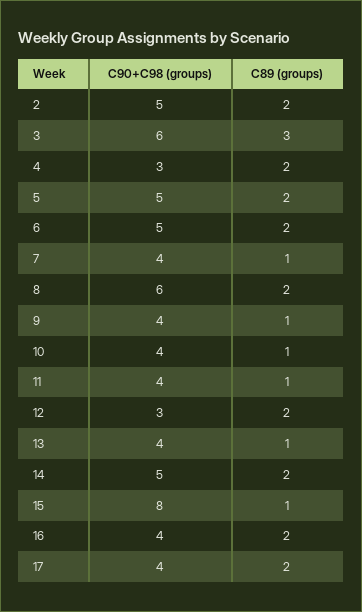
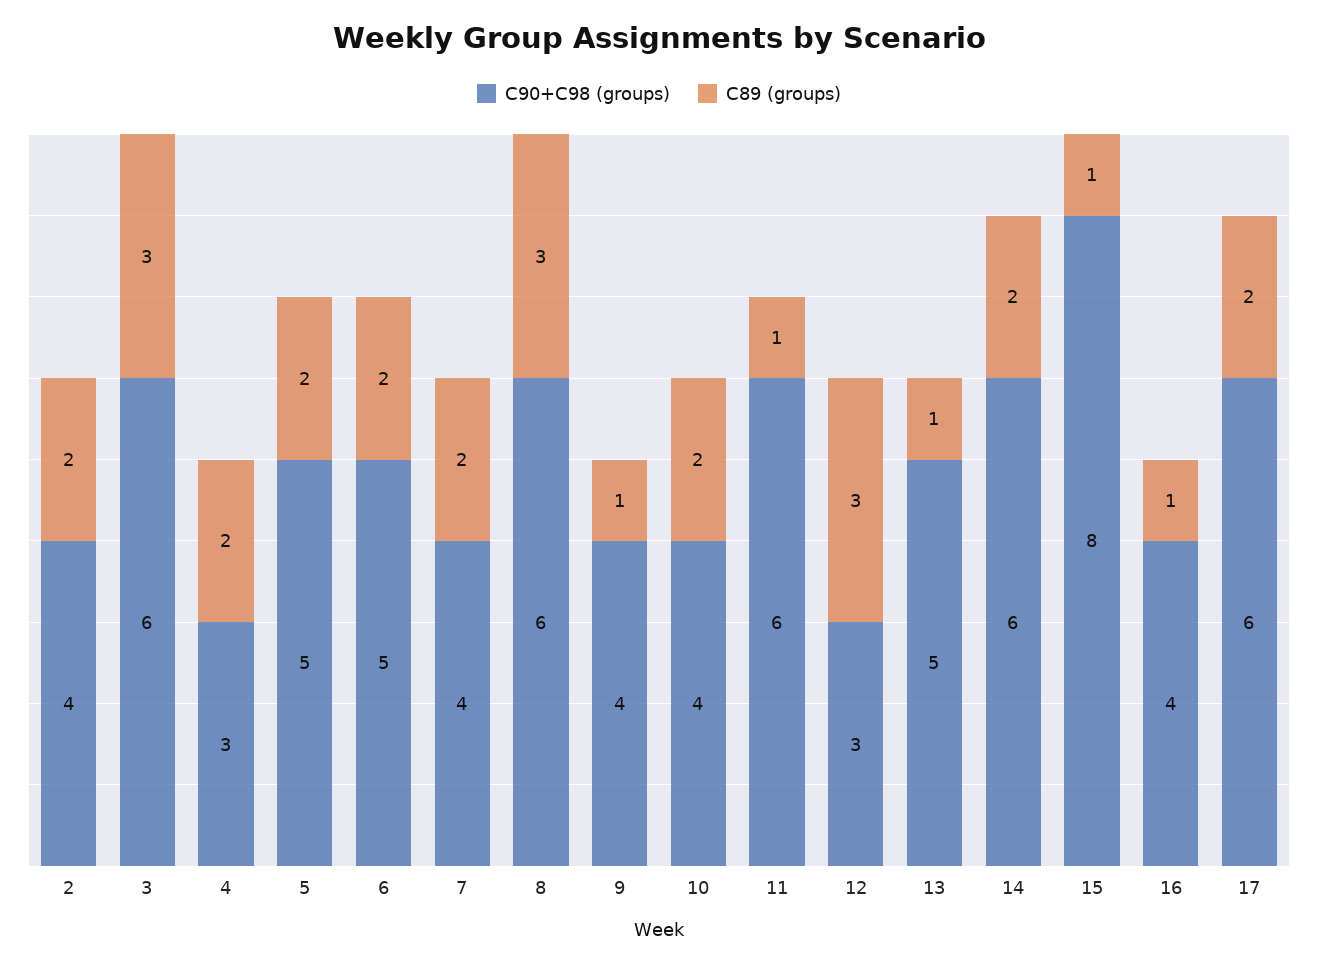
C90+C98 (groups), 2: 5 -> 4
C89 (groups), 7: 1 -> 2
C89 (groups), 8: 2 -> 3
C89 (groups), 10: 1 -> 2
C90+C98 (groups), 11: 4 -> 6
C89 (groups), 12: 2 -> 3
C90+C98 (groups), 13: 4 -> 5
C90+C98 (groups), 14: 5 -> 6
C89 (groups), 16: 2 -> 1
C90+C98 (groups), 17: 4 -> 6

